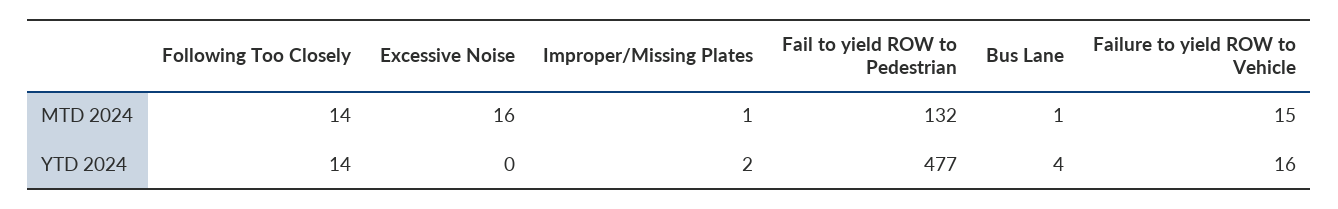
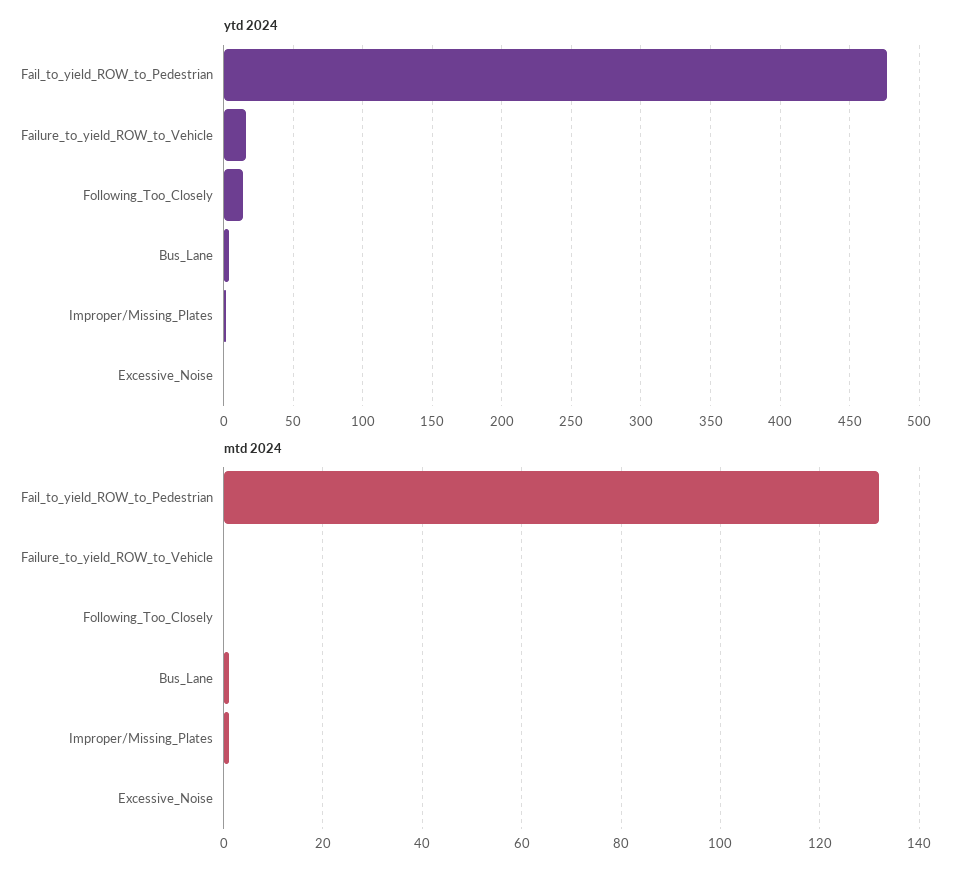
MTD 2024, Following Too Closely: 14 -> 0
MTD 2024, Excessive Noise: 16 -> 0
MTD 2024, Failure to yield ROW to Vehicle: 15 -> 0

